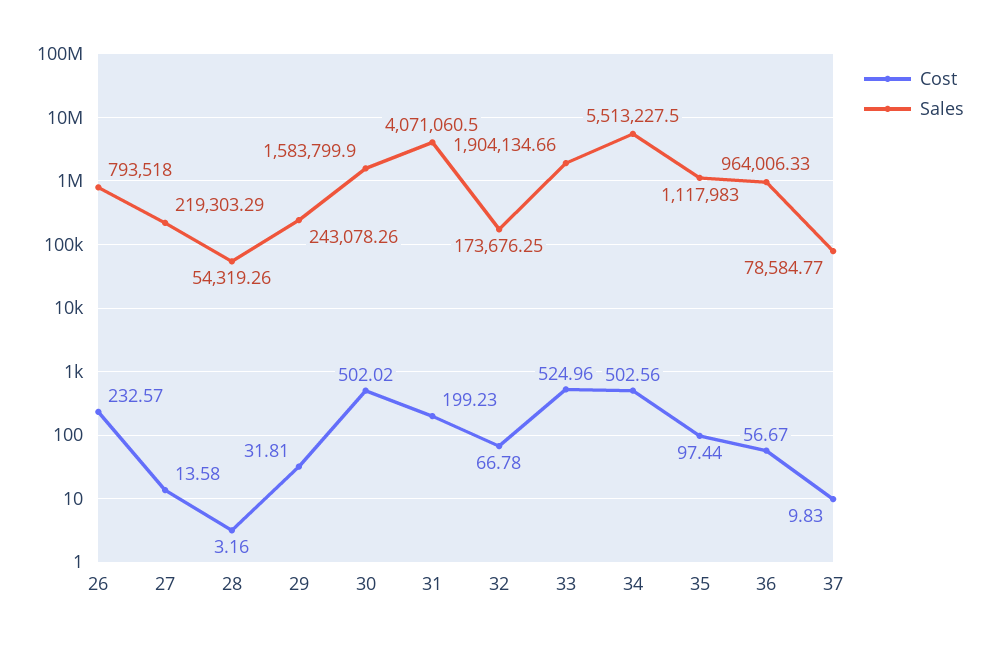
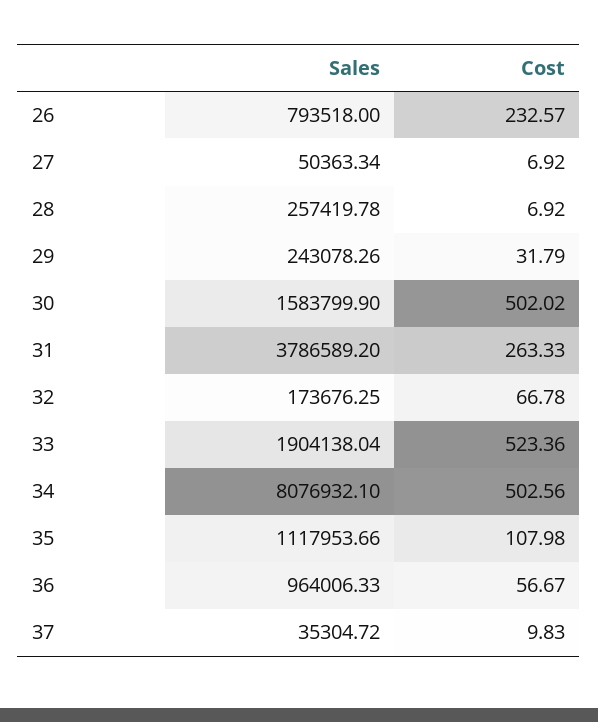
Cost, 27: 13.58 -> 6.92
Sales, 27: 219303.29 -> 50363.34
Cost, 28: 3.16 -> 6.92
Sales, 28: 54319.26 -> 257419.78
Cost, 29: 31.81 -> 31.79
Cost, 31: 199.23 -> 263.33
Sales, 31: 4071060.5 -> 3786589.2
Cost, 33: 524.96 -> 523.36
Sales, 33: 1904134.66 -> 1904138.04
Sales, 34: 5513227.5 -> 8076932.1
Cost, 35: 97.44 -> 107.98
Sales, 35: 1117983 -> 1117953.66
Sales, 37: 78584.77 -> 35304.72

